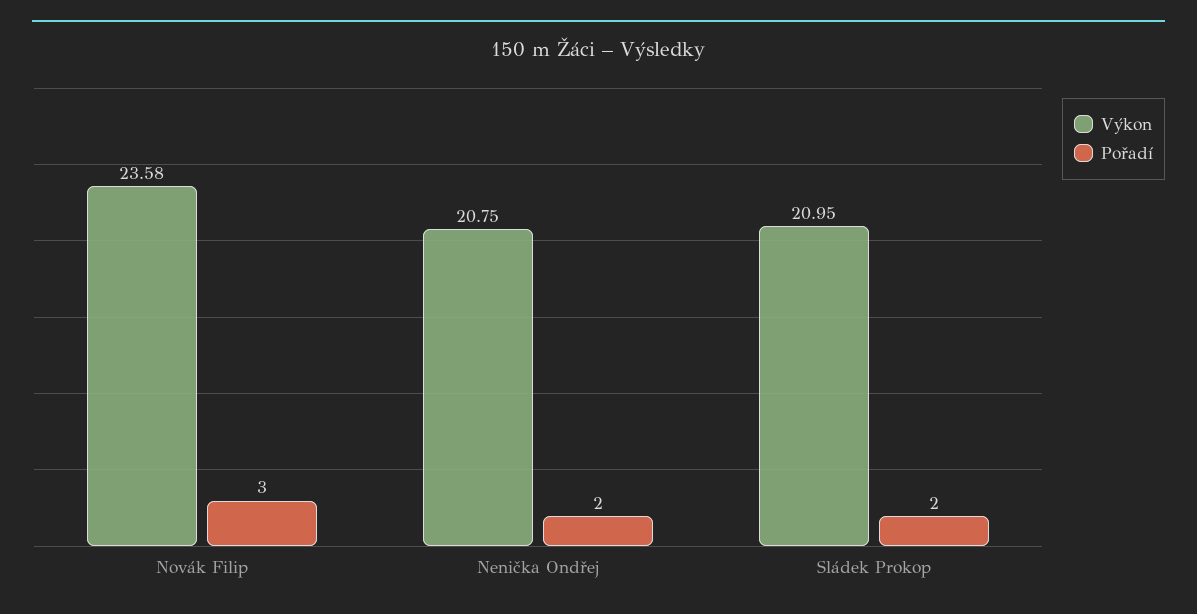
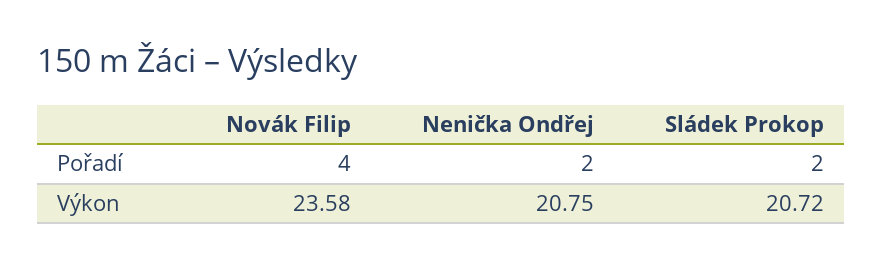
Pořadí, Novák Filip: 3 -> 4
Výkon, Sládek Prokop: 20.95 -> 20.72

